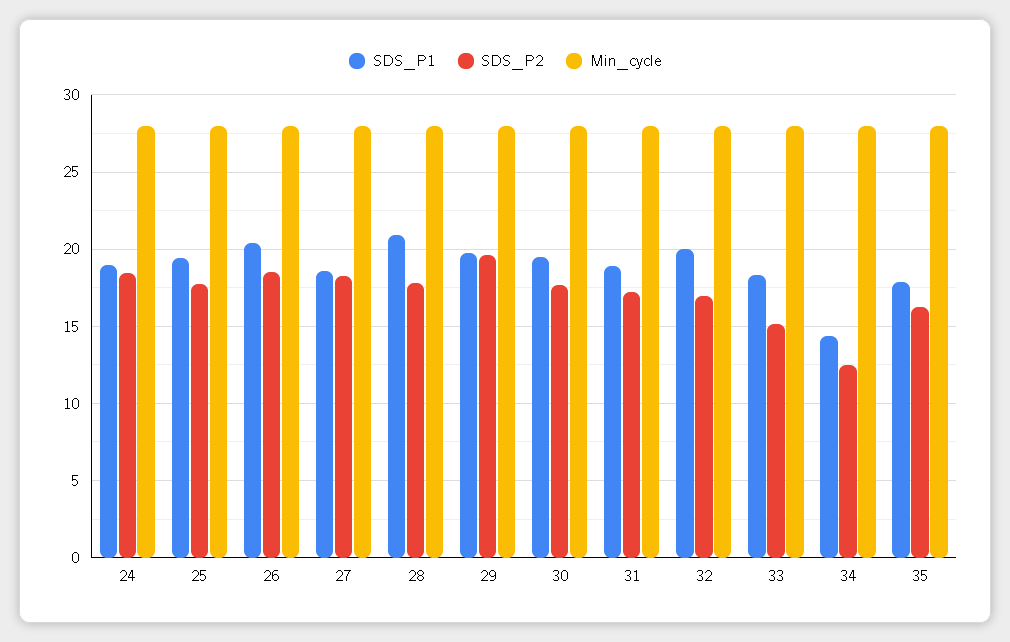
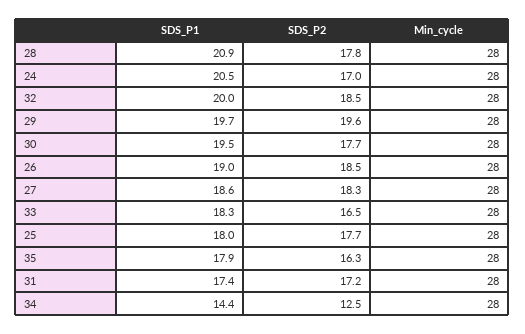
SDS_P1, 24: 19 -> 20.5
SDS_P2, 24: 18.5 -> 17
SDS_P1, 25: 19.5 -> 18
SDS_P1, 26: 20.5 -> 19
SDS_P1, 31: 19 -> 17.4
SDS_P2, 32: 17 -> 18.5
SDS_P2, 33: 15 -> 16.5

